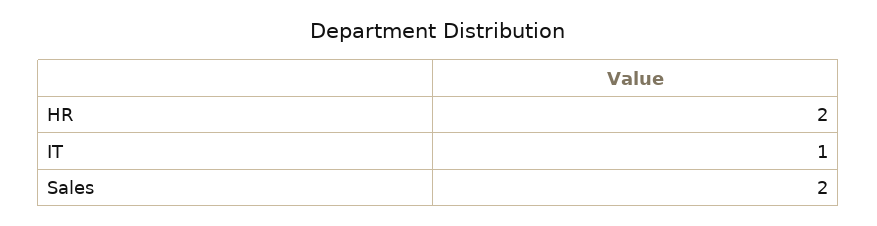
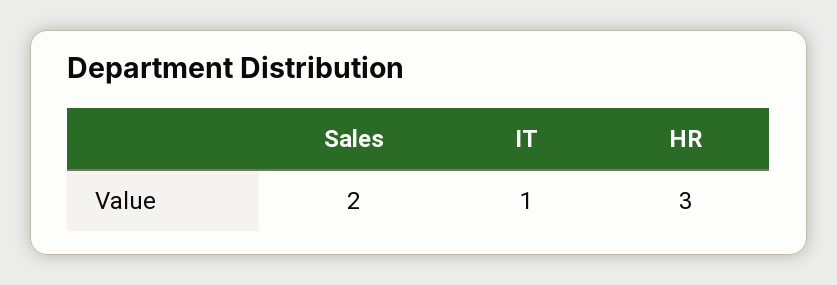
HR: 2 -> 3

